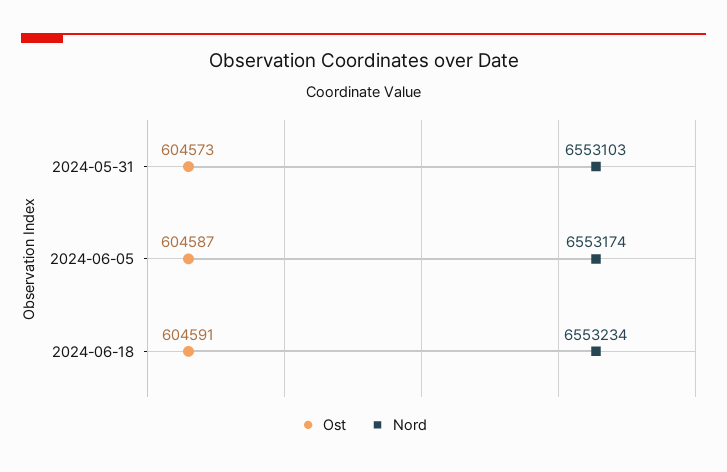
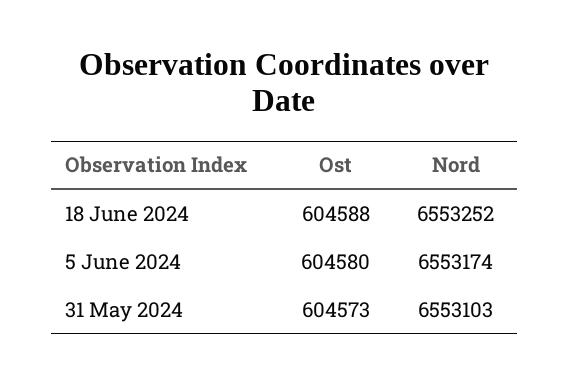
Ost, 2024-06-05: 604587 -> 604580
Ost, 2024-06-18: 604591 -> 604588
Nord, 2024-06-18: 6553234 -> 6553252

